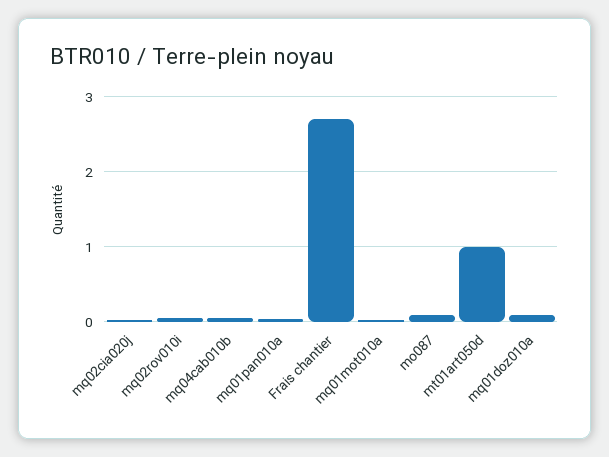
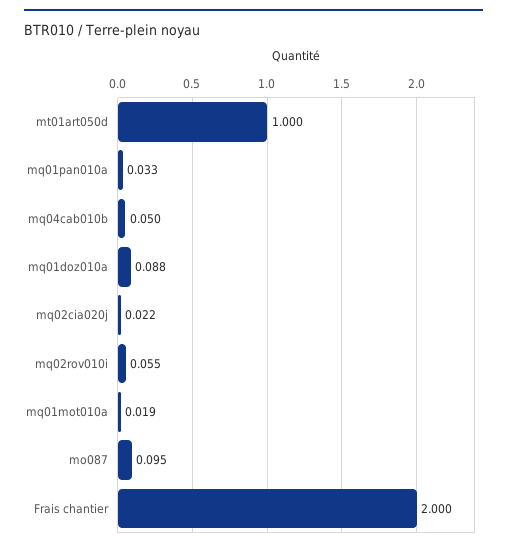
Frais chantier: 2.7 -> 2

